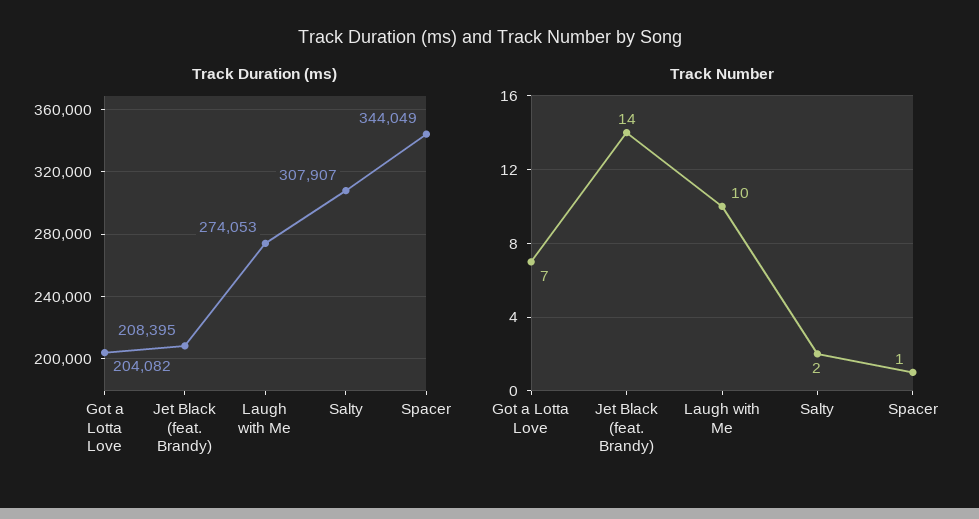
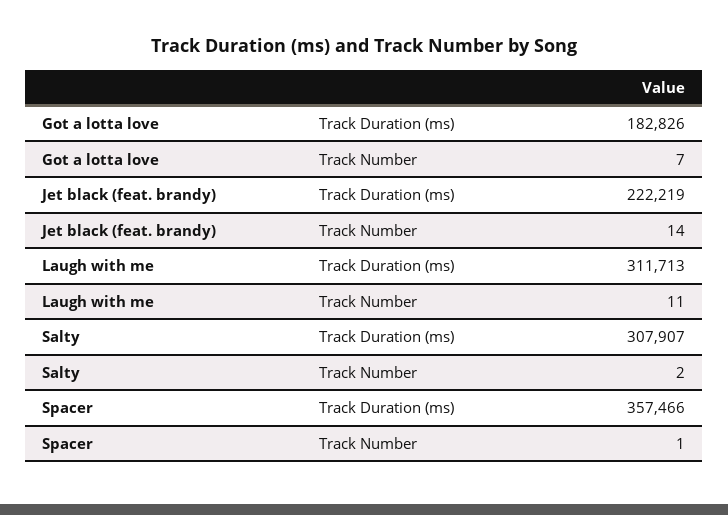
Track Duration (ms), Got a Lotta Love: 204082 -> 182826
Track Duration (ms), Jet Black (feat. Brandy): 208395 -> 222219
Track Duration (ms), Laugh with Me: 274053 -> 311713
Track Duration (ms), Spacer: 344049 -> 357466
Track Number, Laugh with Me: 10 -> 11

